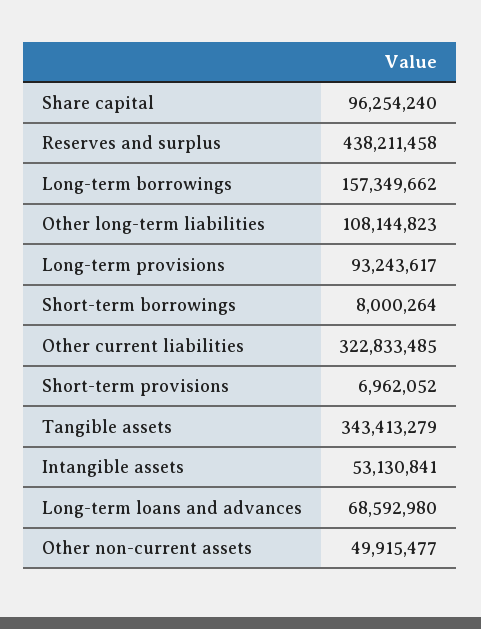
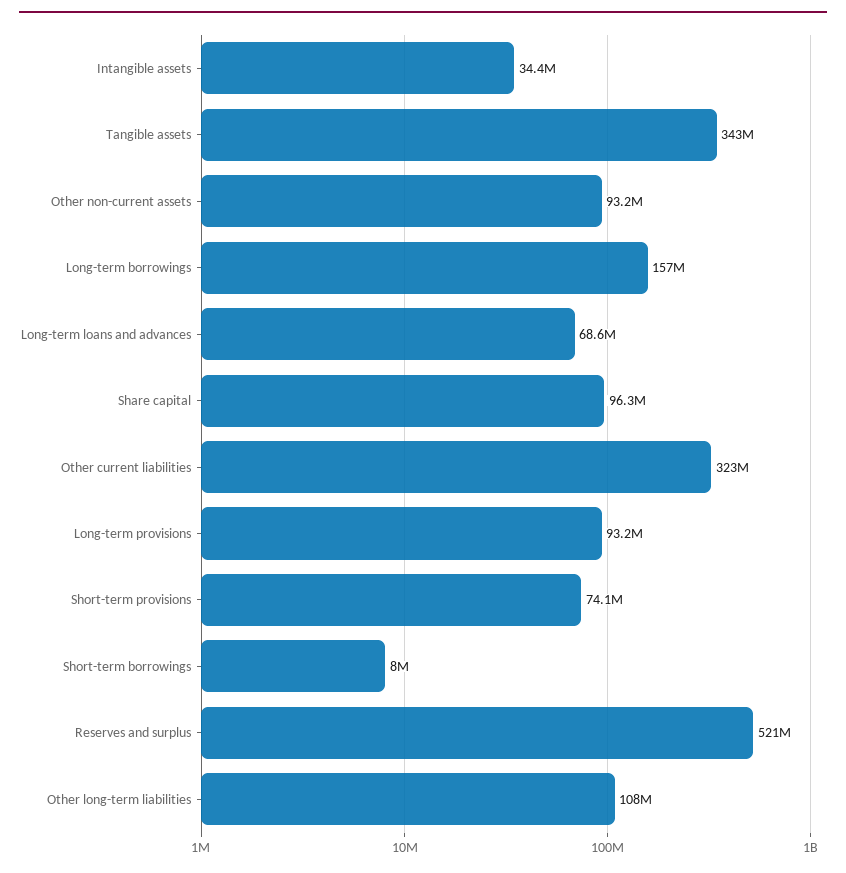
Reserves and surplus: 438211458 -> 521000000
Short-term provisions: 6962052 -> 74100000
Intangible assets: 53130841 -> 34400000
Other non-current assets: 49915477 -> 93200000

